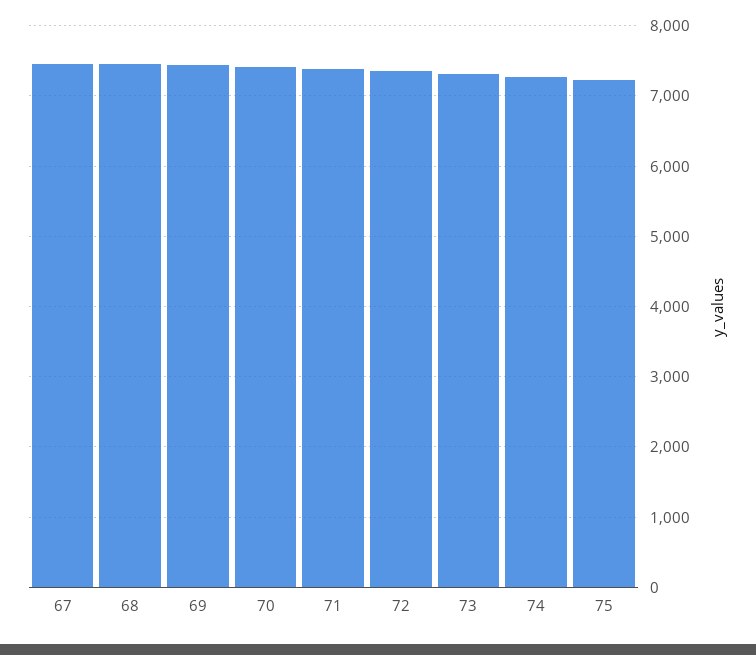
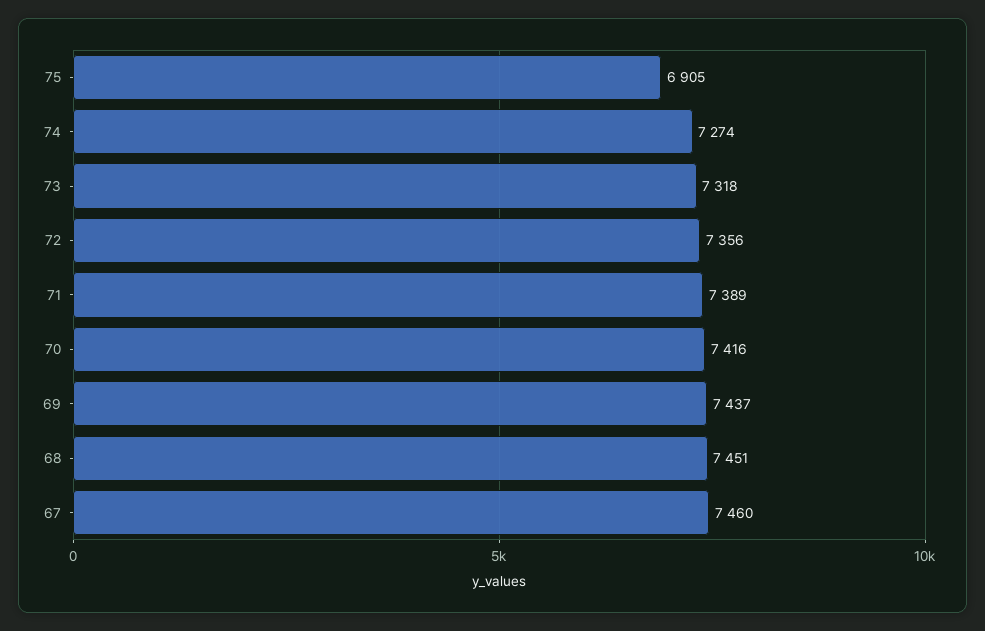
75: 7200 -> 6905

